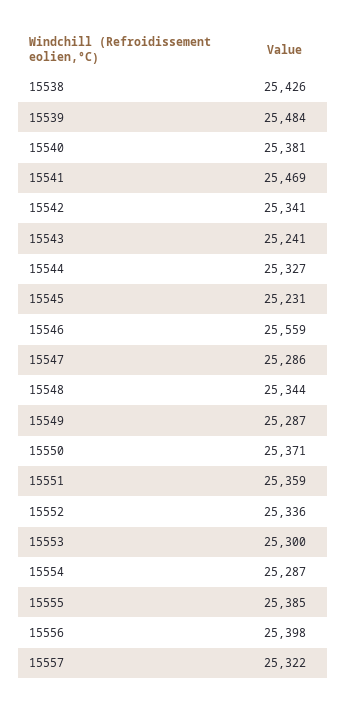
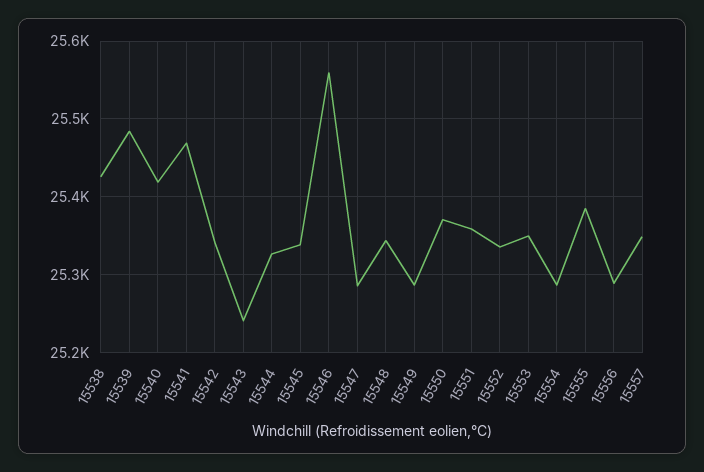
15540: 25381 -> 25420
15545: 25231 -> 25340
15553: 25300 -> 25350
15556: 25398 -> 25290
15557: 25322 -> 25350

